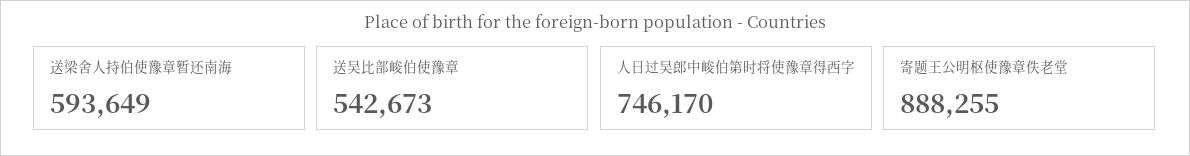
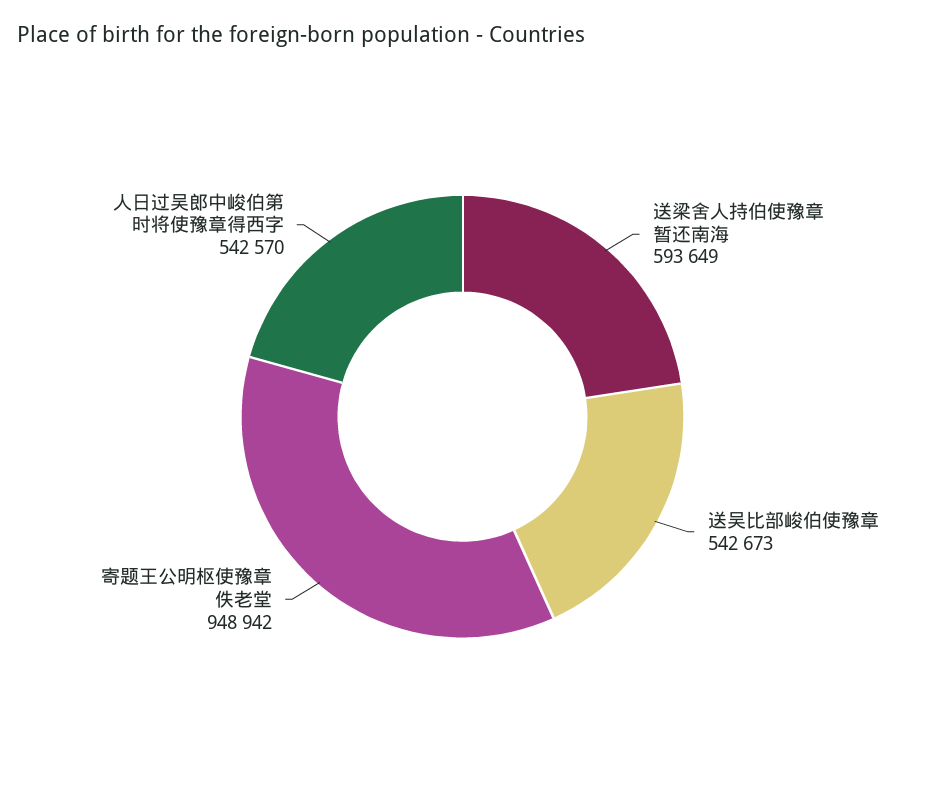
人日过吴郎中峻伯第时将使豫章得西字: 746170 -> 542570
寄题王公明枢使豫章佚老堂: 888255 -> 948942

